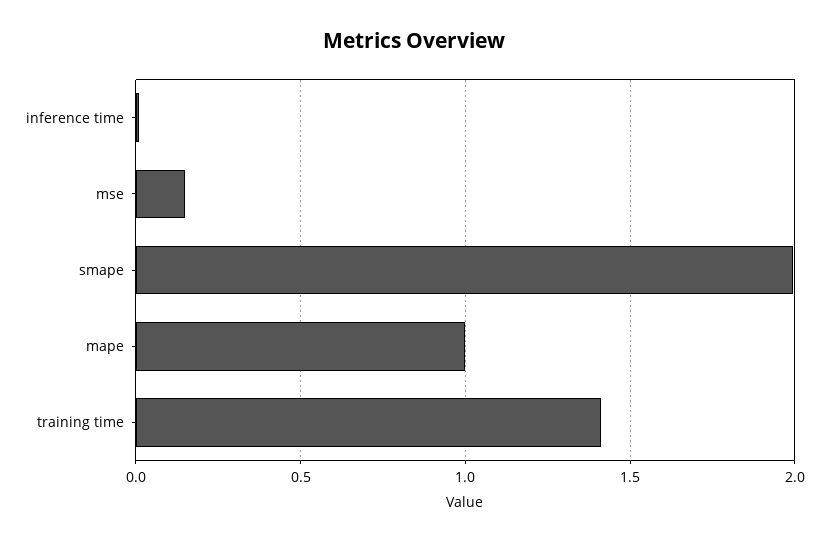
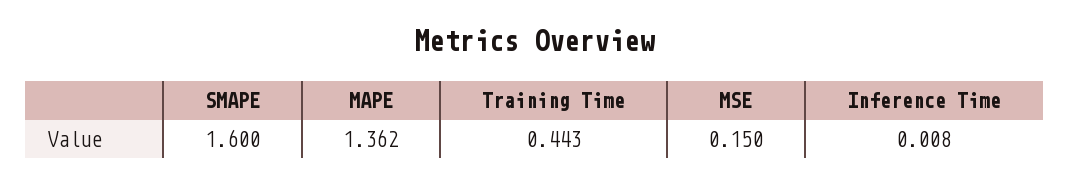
smape: 2 -> 1.6
mape: 1 -> 1.362
training time: 1.4 -> 0.443

